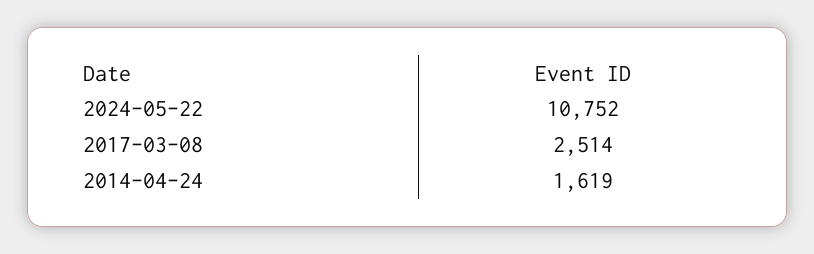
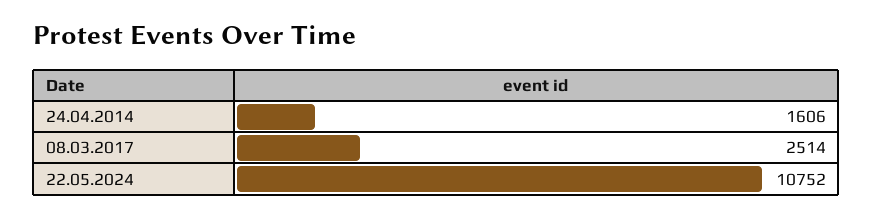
2014-04-24: 1619 -> 1606

